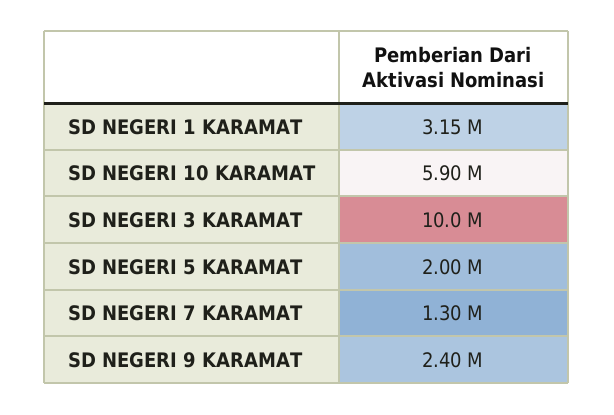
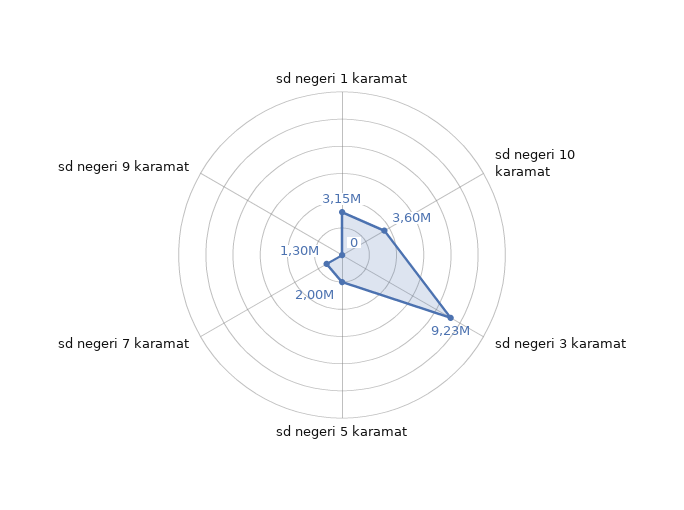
SD NEGERI 10 KARAMAT: 5900000 -> 3600000
SD NEGERI 3 KARAMAT: 10000000 -> 9230000
SD NEGERI 9 KARAMAT: 2400000 -> 0

